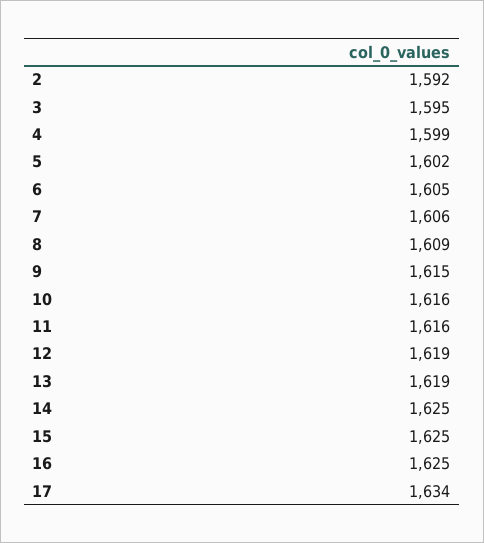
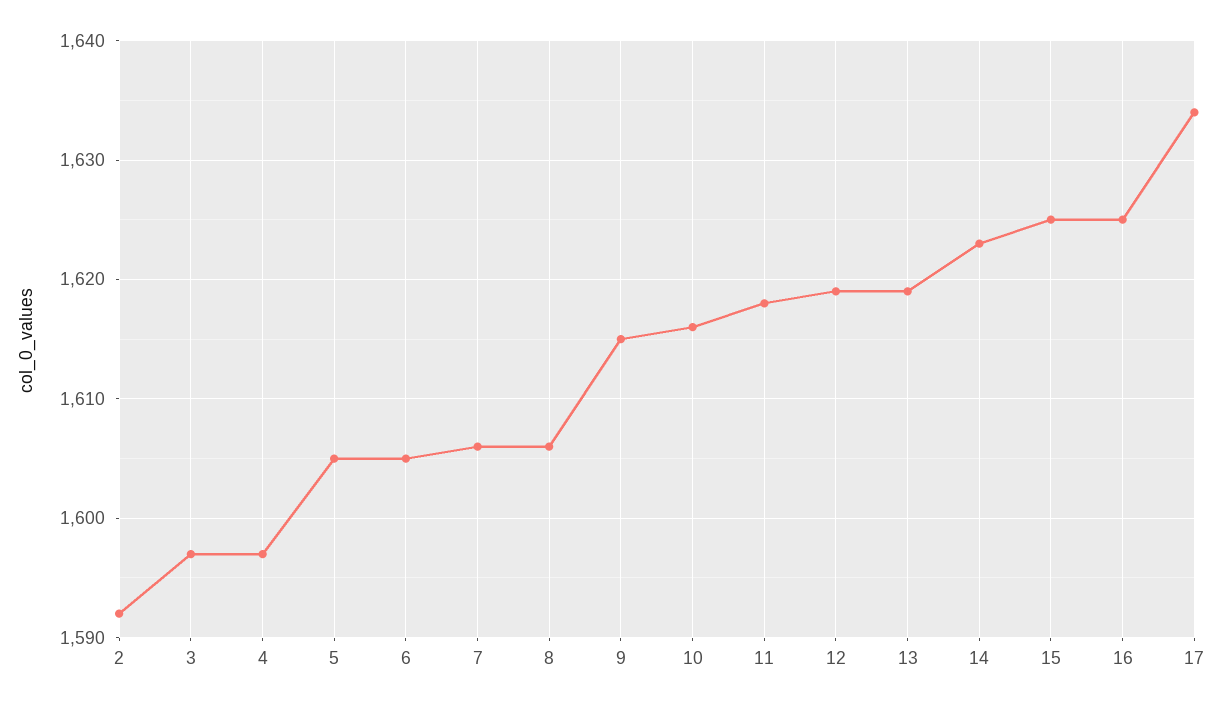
3: 1595 -> 1597
4: 1599 -> 1597
5: 1602 -> 1605
8: 1609 -> 1606
11: 1616 -> 1618
14: 1625 -> 1623

